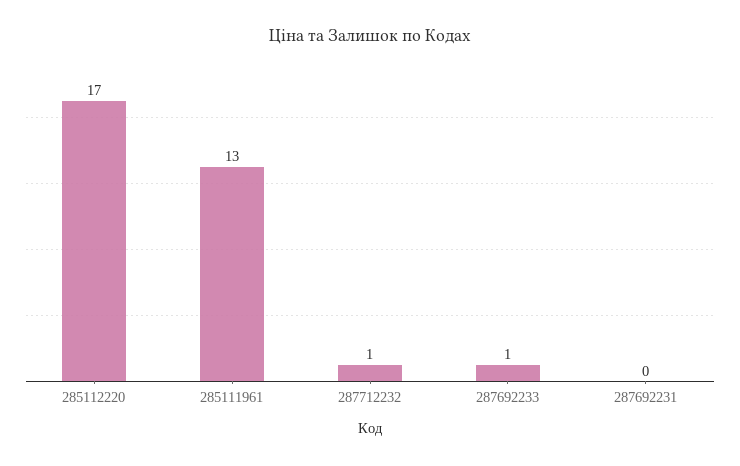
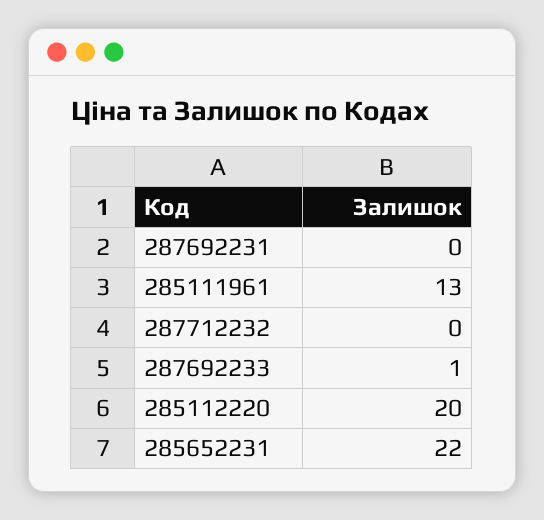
285112220: 17 -> 20
287712232: 1 -> 0
285652231: none -> 22

